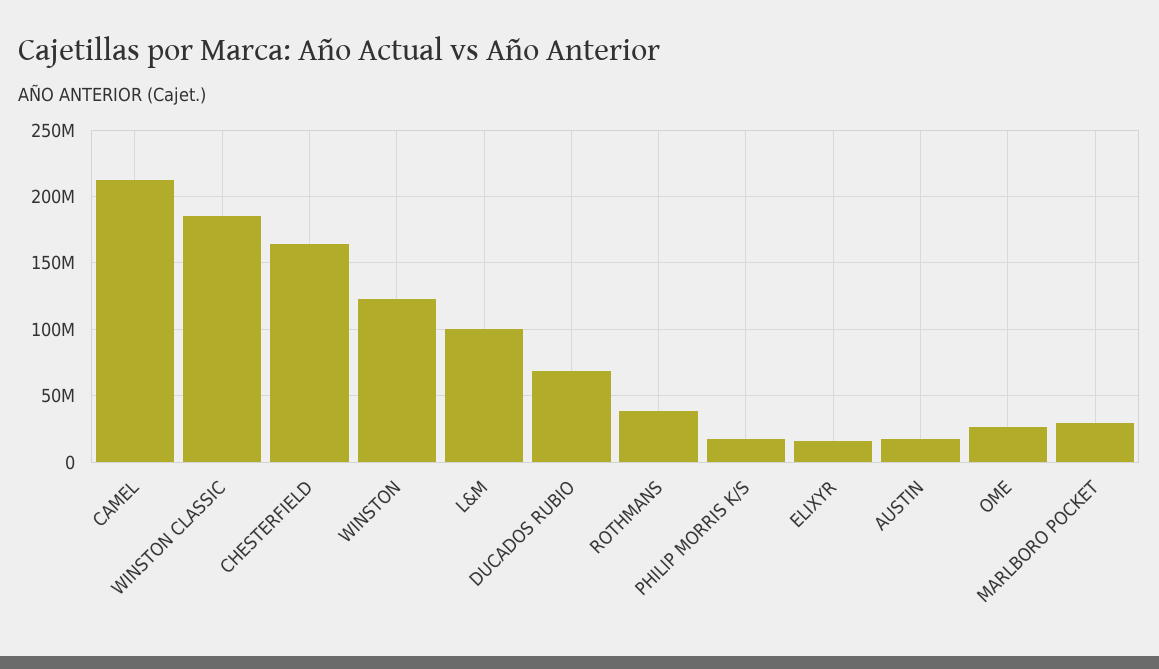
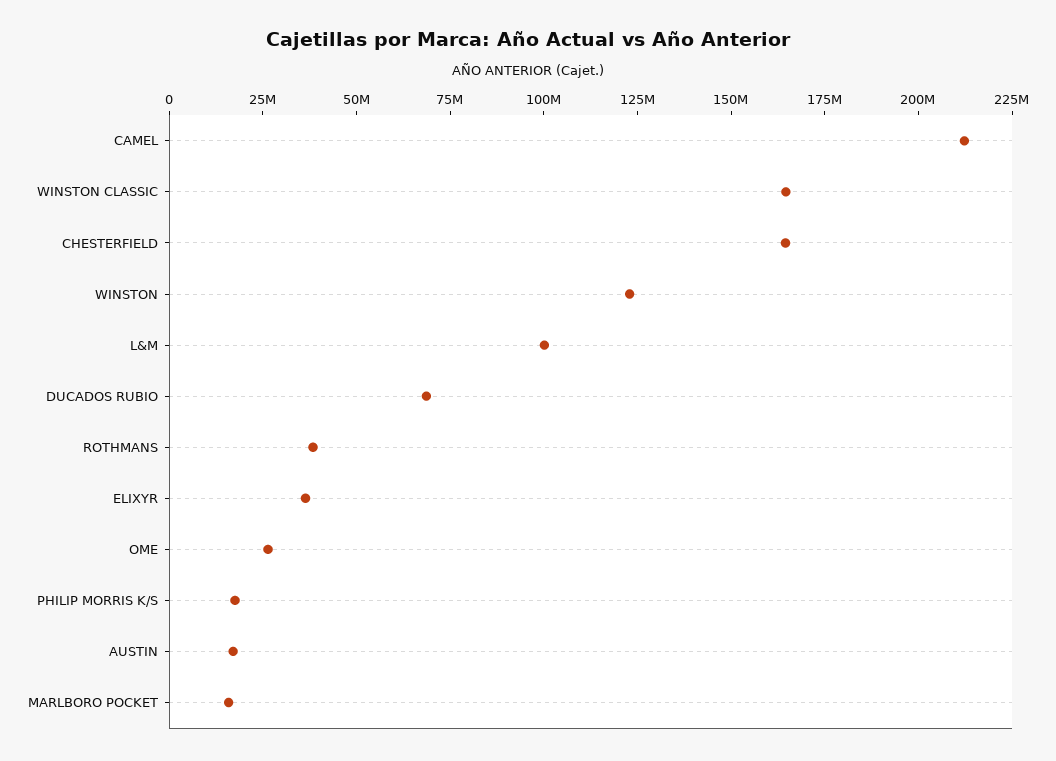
WINSTON CLASSIC: 185000000 -> 165000000
ELIXYR: 15000000 -> 35000000
MARLBORO POCKET: 30000000 -> 15000000

